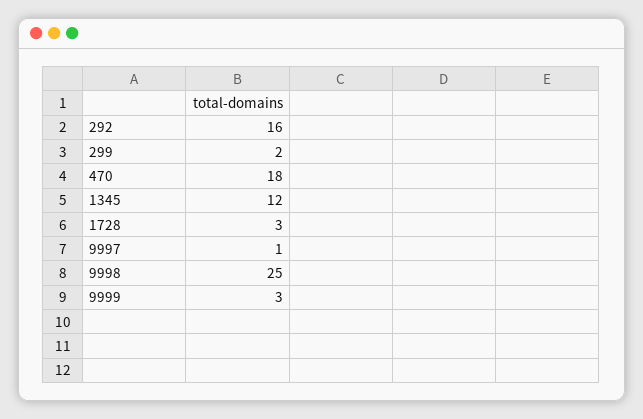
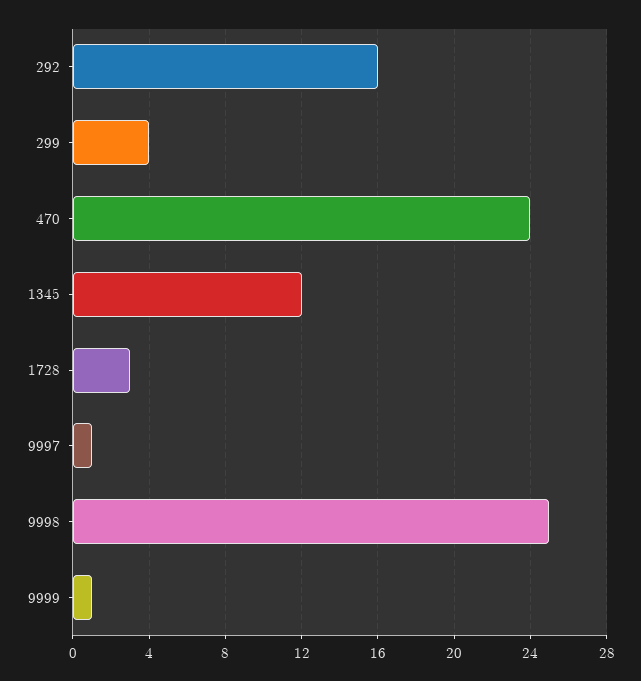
299: 2 -> 4
470: 18 -> 24
9999: 3 -> 1

